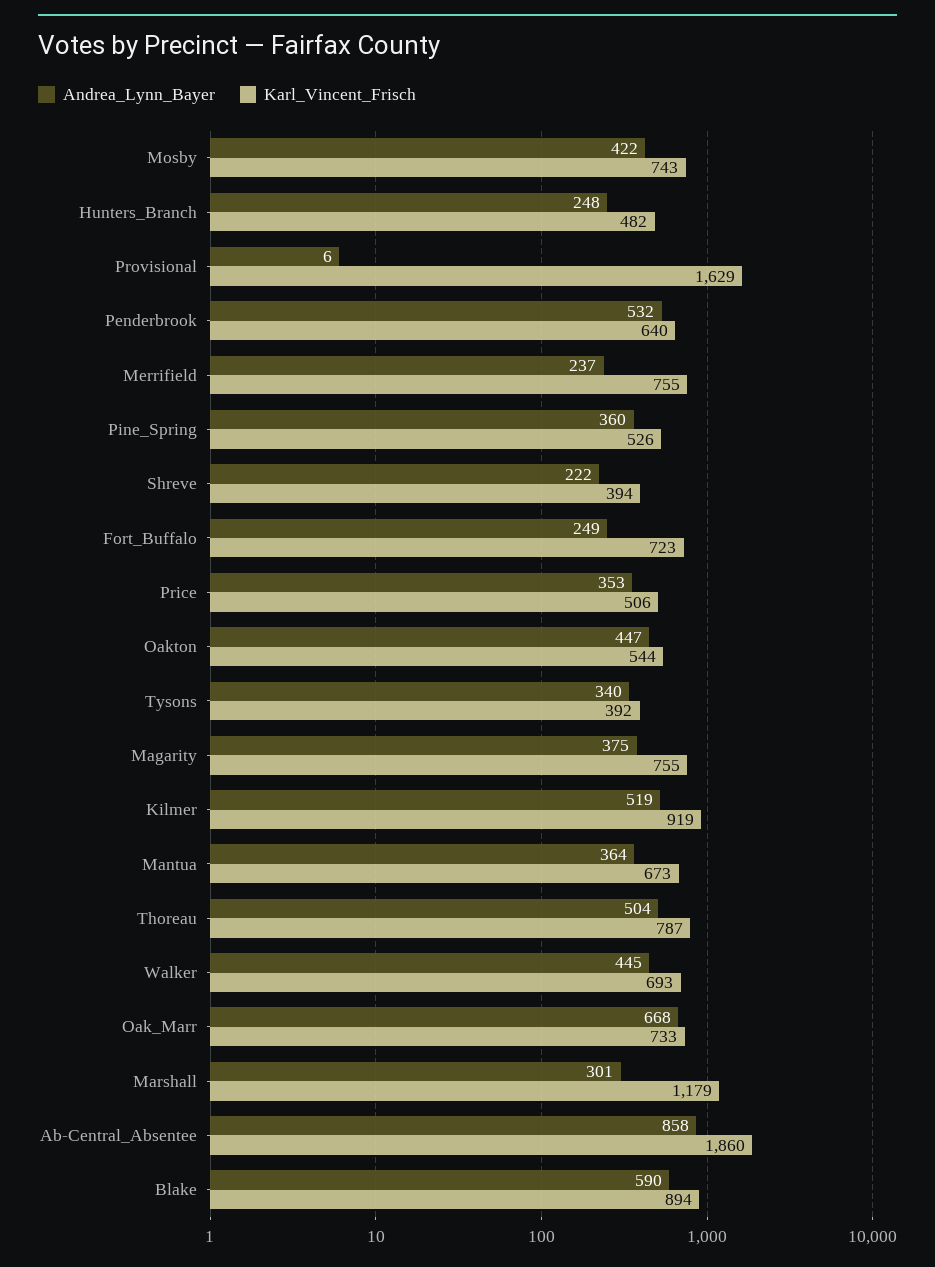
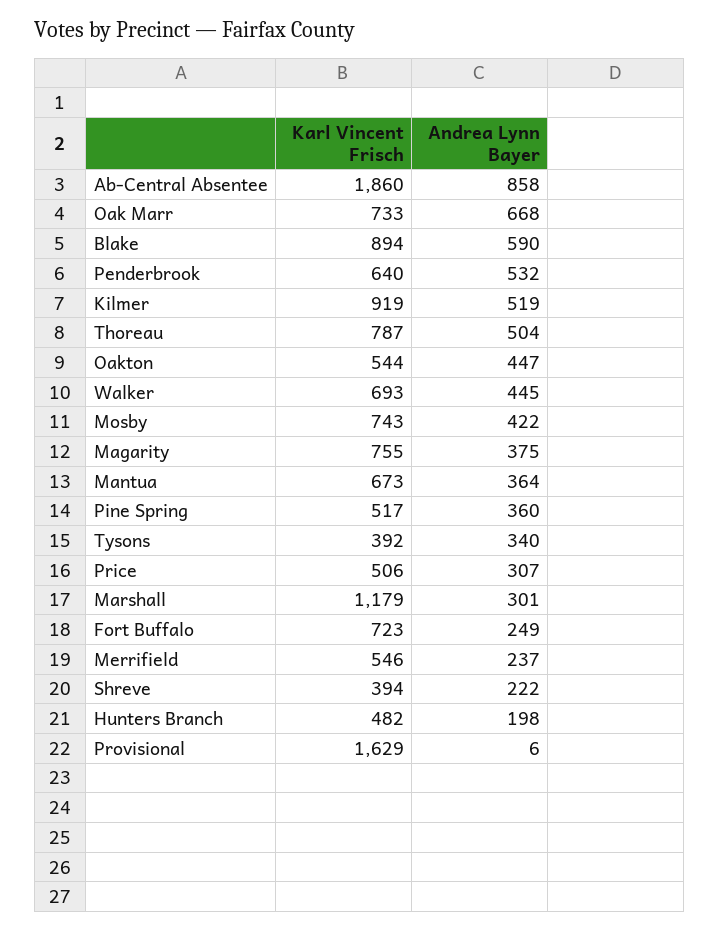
Andrea_Lynn_Bayer, Hunters_Branch: 248 -> 198
Karl_Vincent_Frisch, Merrifield: 755 -> 546
Karl_Vincent_Frisch, Pine_Spring: 526 -> 517
Andrea_Lynn_Bayer, Price: 353 -> 307

